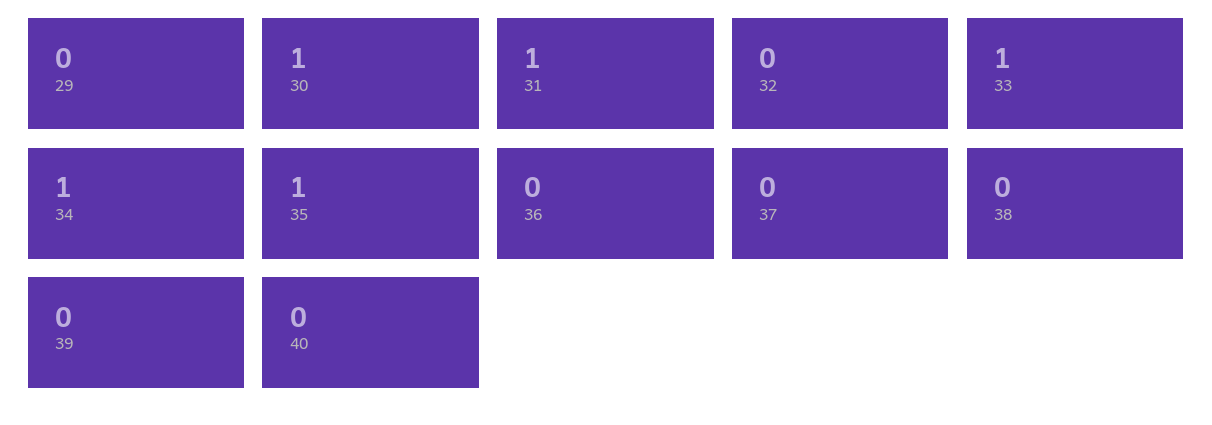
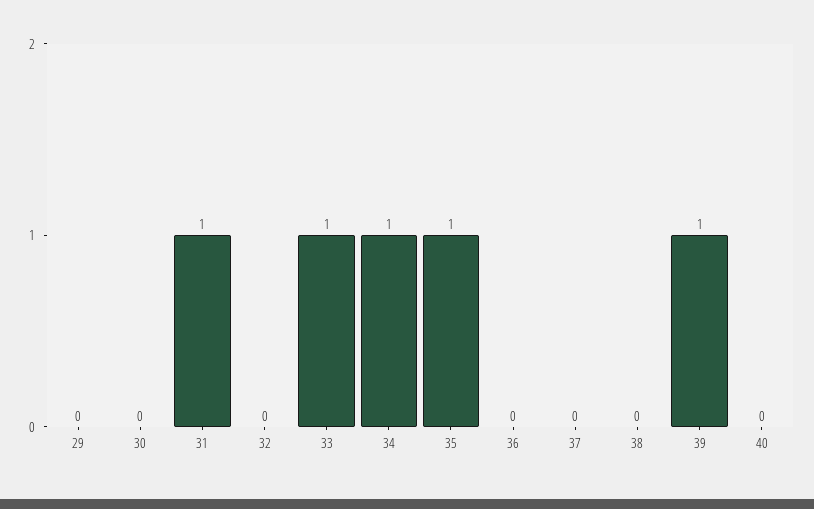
30: 1 -> 0
39: 0 -> 1

